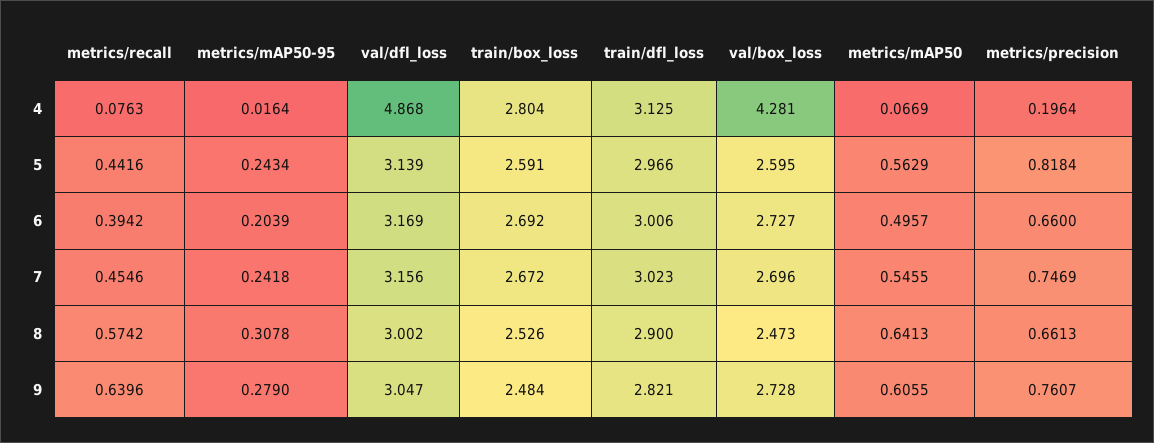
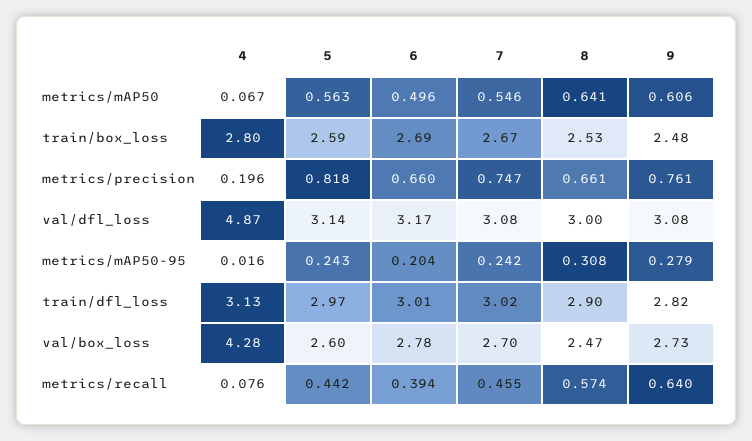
val/box_loss, 6: 2.727 -> 2.78
val/dfl_loss, 7: 3.156 -> 3.08
val/dfl_loss, 9: 3.047 -> 3.08

